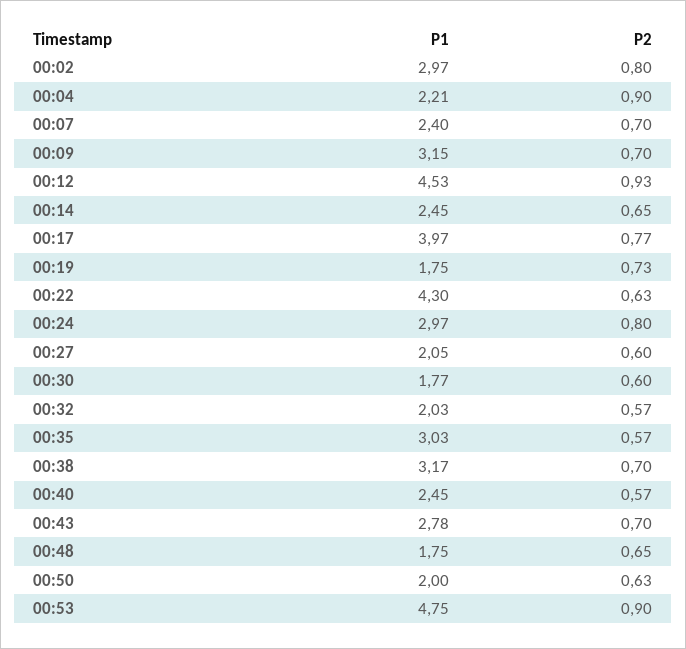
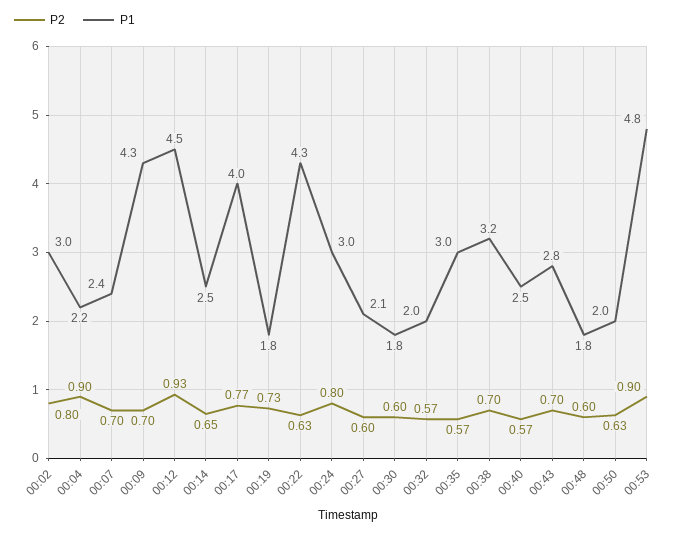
P1, 00:09: 3.15 -> 4.3
P2, 00:48: 0.65 -> 0.6

